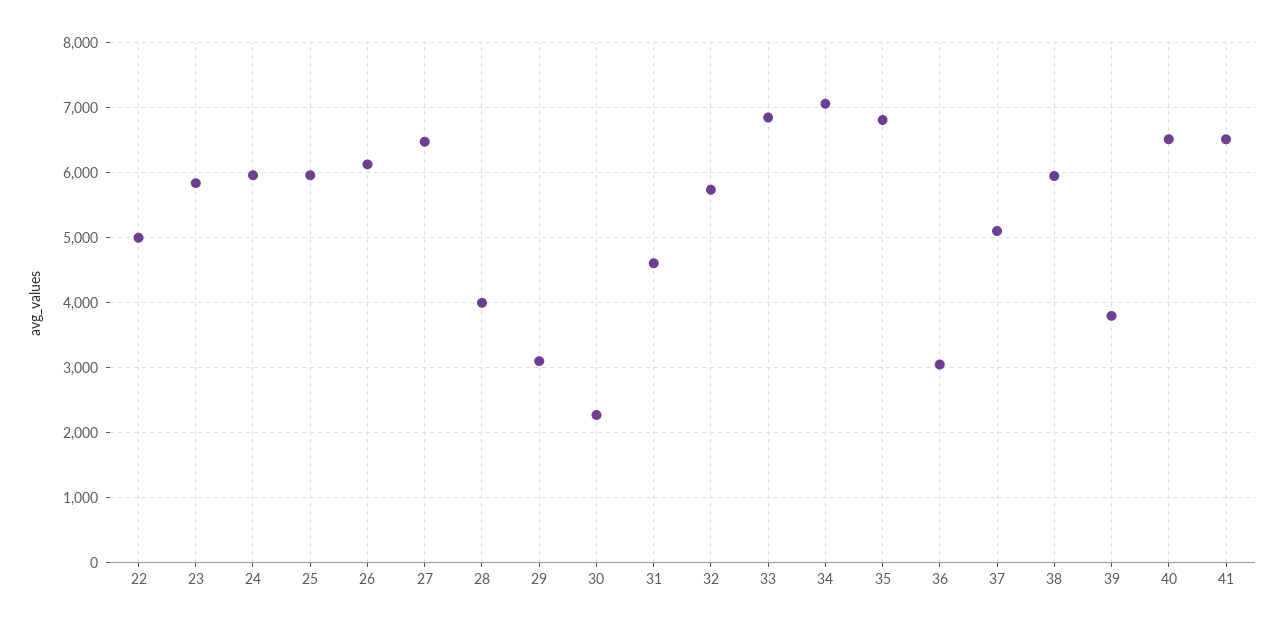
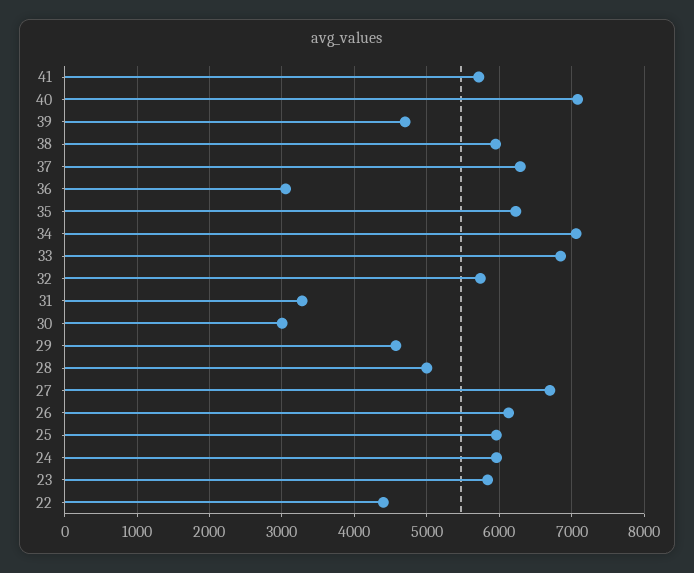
22: 5000 -> 4400
27: 6500 -> 6700
28: 4000 -> 5000
29: 3100 -> 4600
30: 2300 -> 3000
31: 4600 -> 3300
35: 6800 -> 6200
37: 5100 -> 6300
39: 3800 -> 4700
40: 6500 -> 7100
41: 6500 -> 5700

